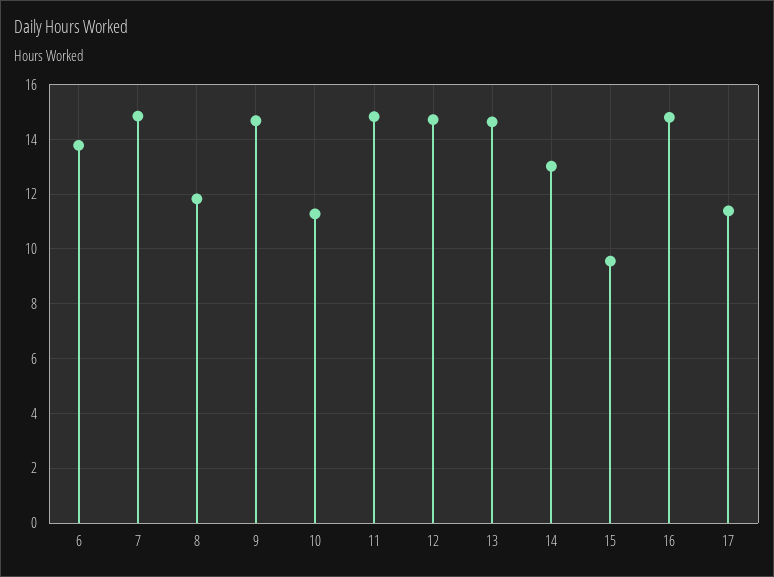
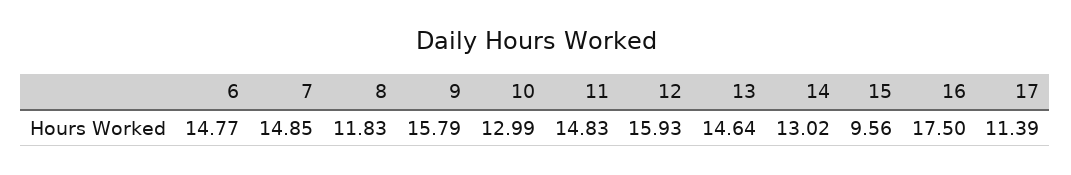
6: 13.75 -> 14.77
9: 14.75 -> 15.79
10: 11.25 -> 12.99
12: 14.75 -> 15.93
16: 14.75 -> 17.5

